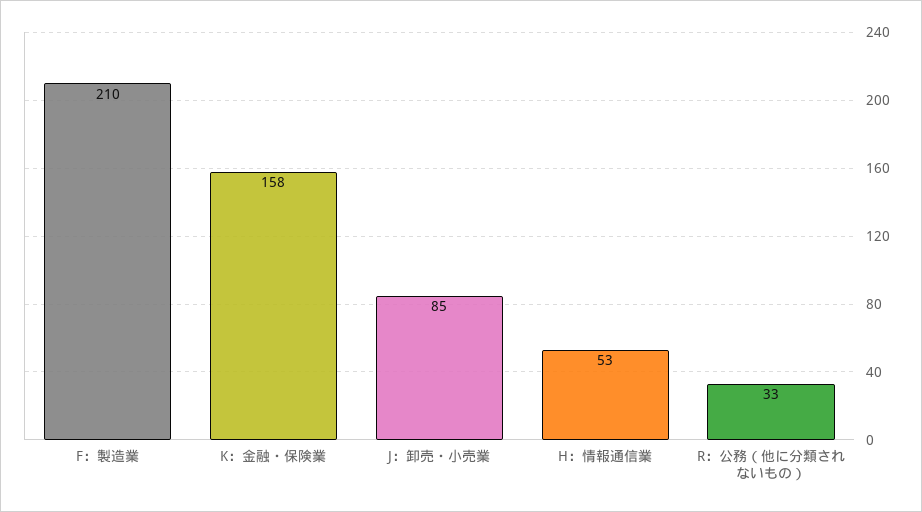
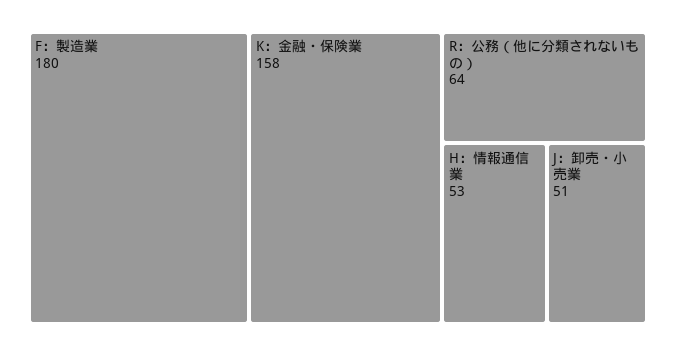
F：製造業: 210 -> 180
J：卸売・小売業: 85 -> 51
R：公務（他に分類されないもの）: 33 -> 64

